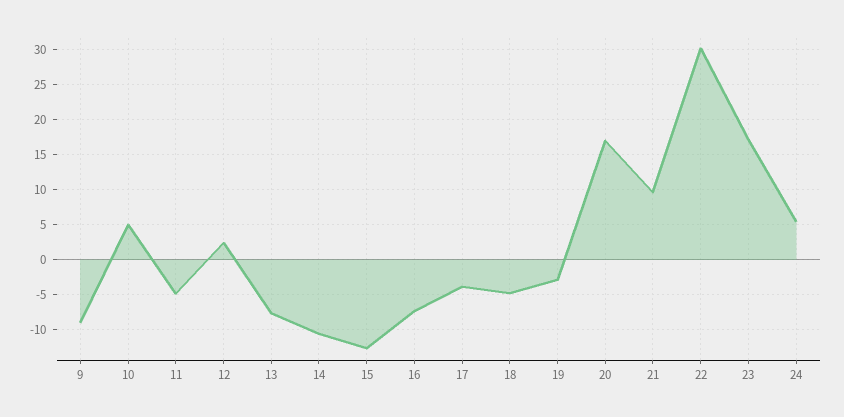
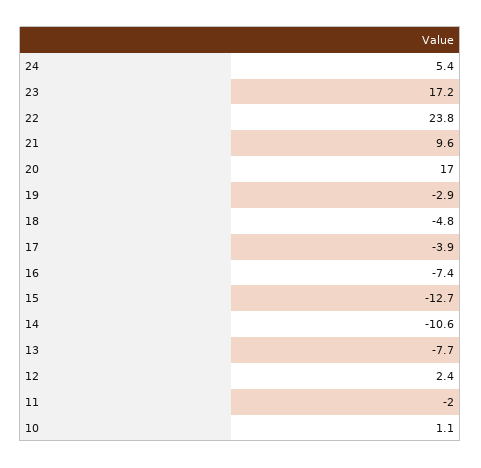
9: -9 -> none
10: 5 -> 1.1
11: -5 -> -2
22: 30 -> 23.8

